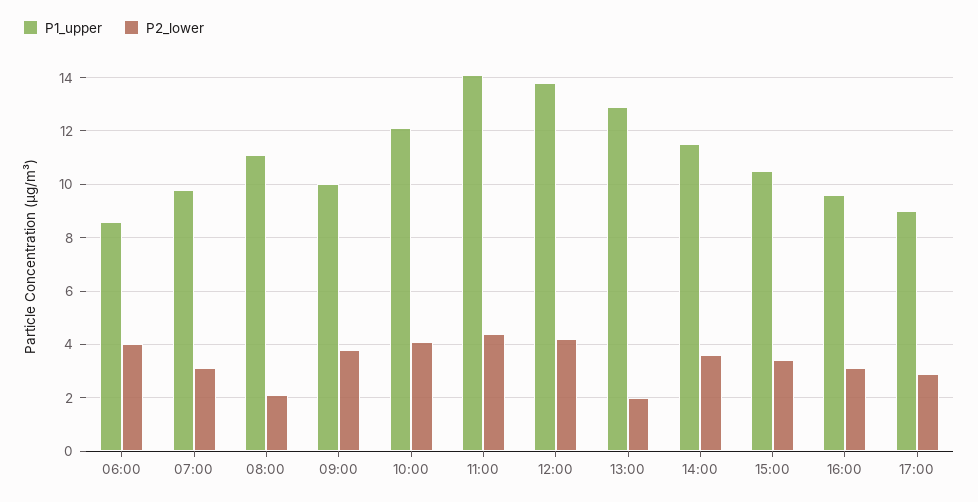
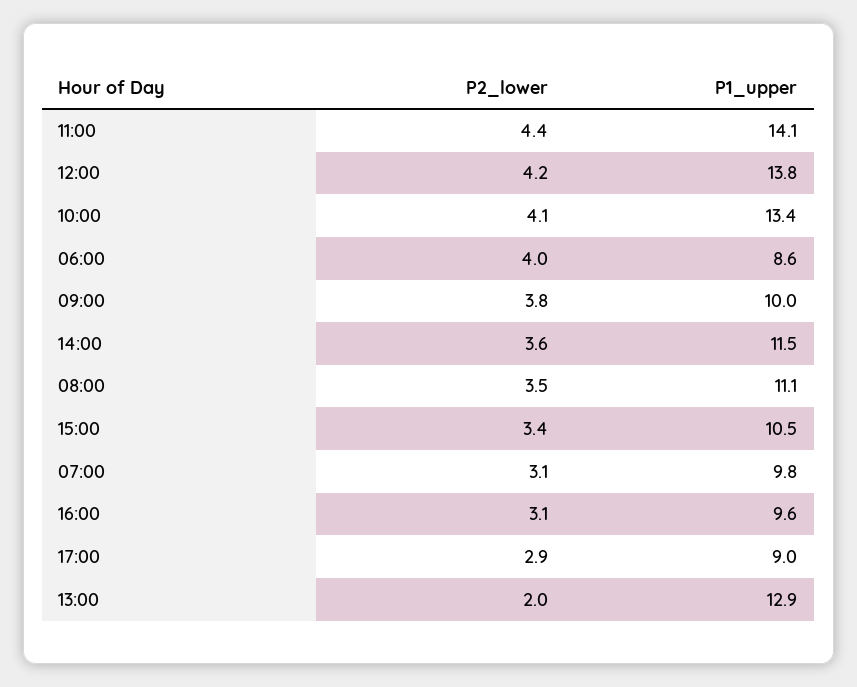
P2_lower, 08:00: 2 -> 3.5
P1_upper, 10:00: 12 -> 13.4

